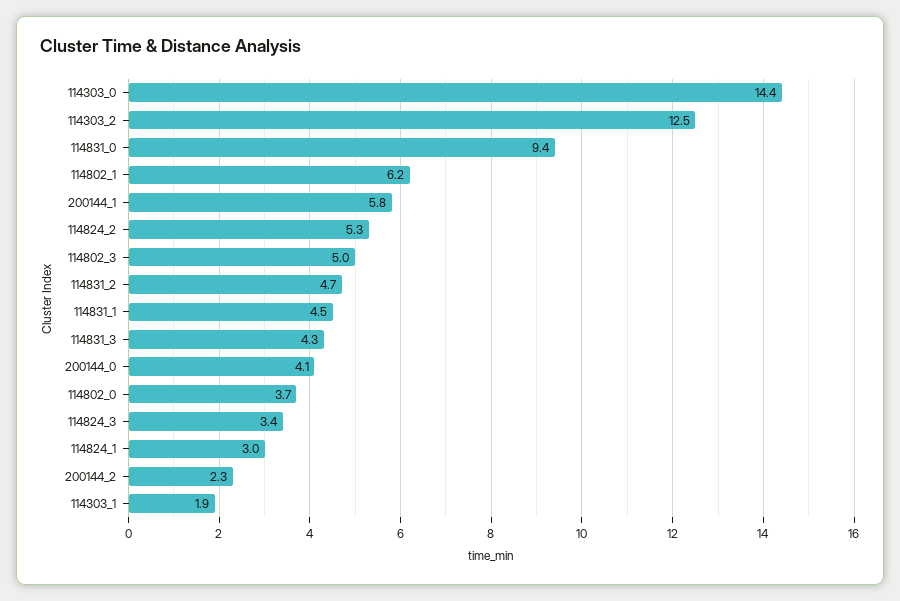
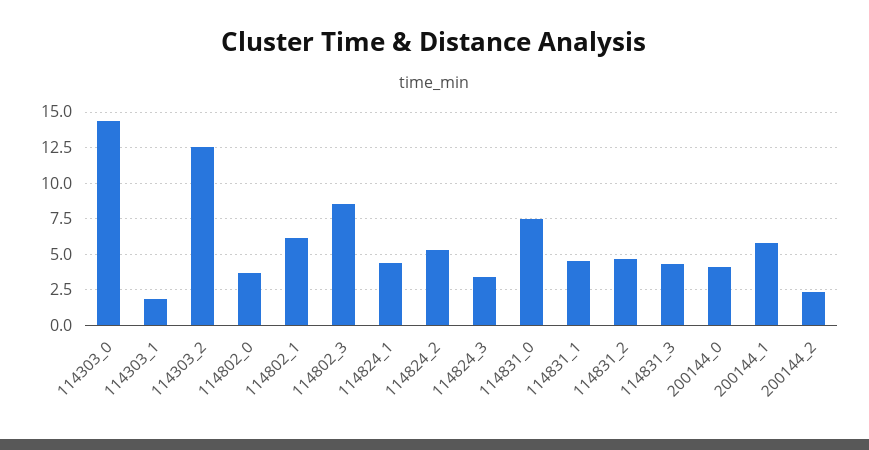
114831_0: 9.4 -> 7.5
114802_3: 5 -> 8.5
114824_1: 3 -> 4.5

